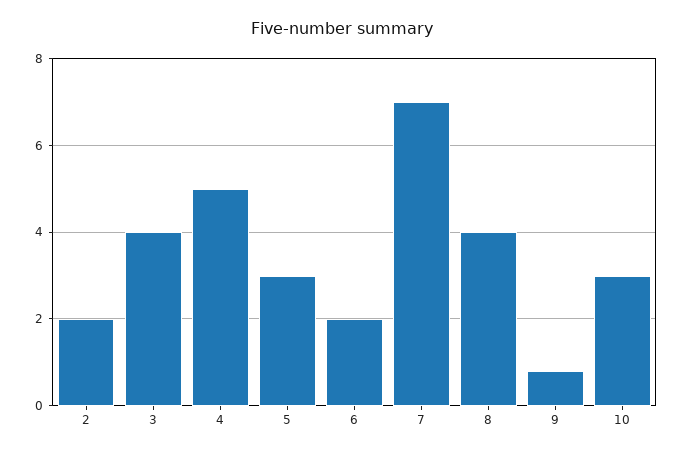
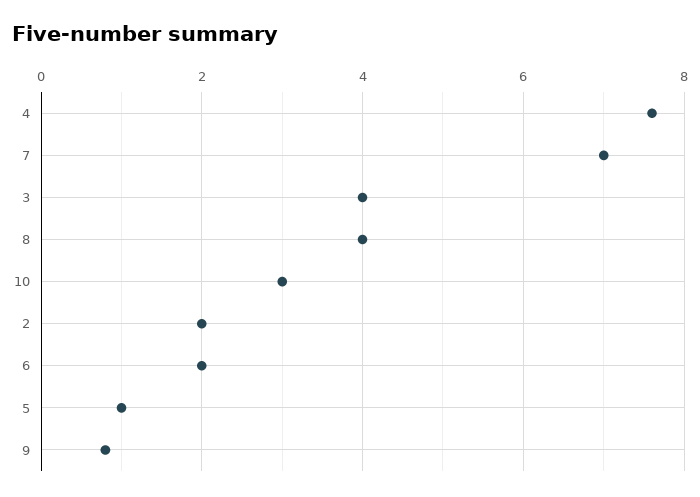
4: 5 -> 7.5
5: 3 -> 1

